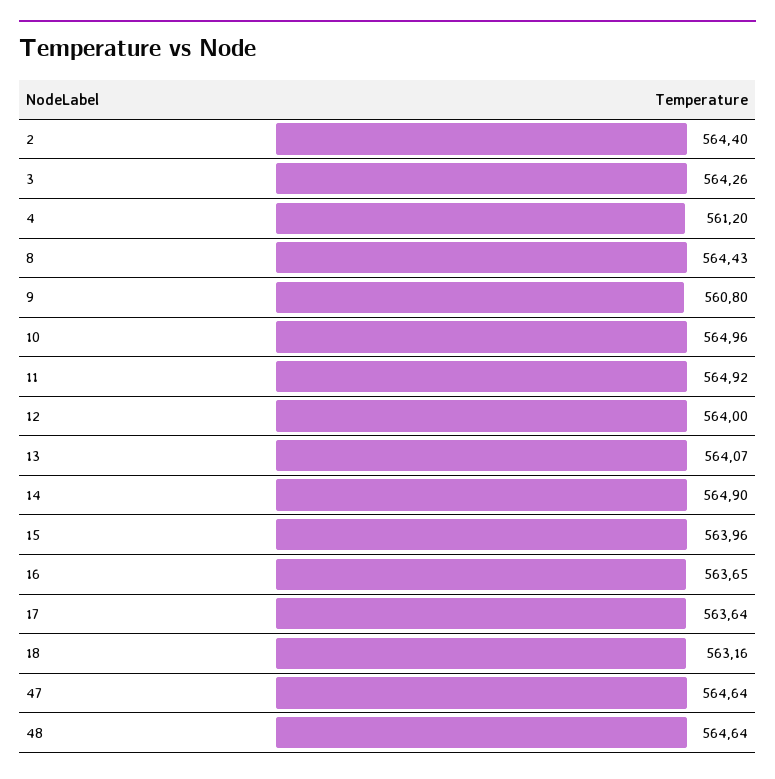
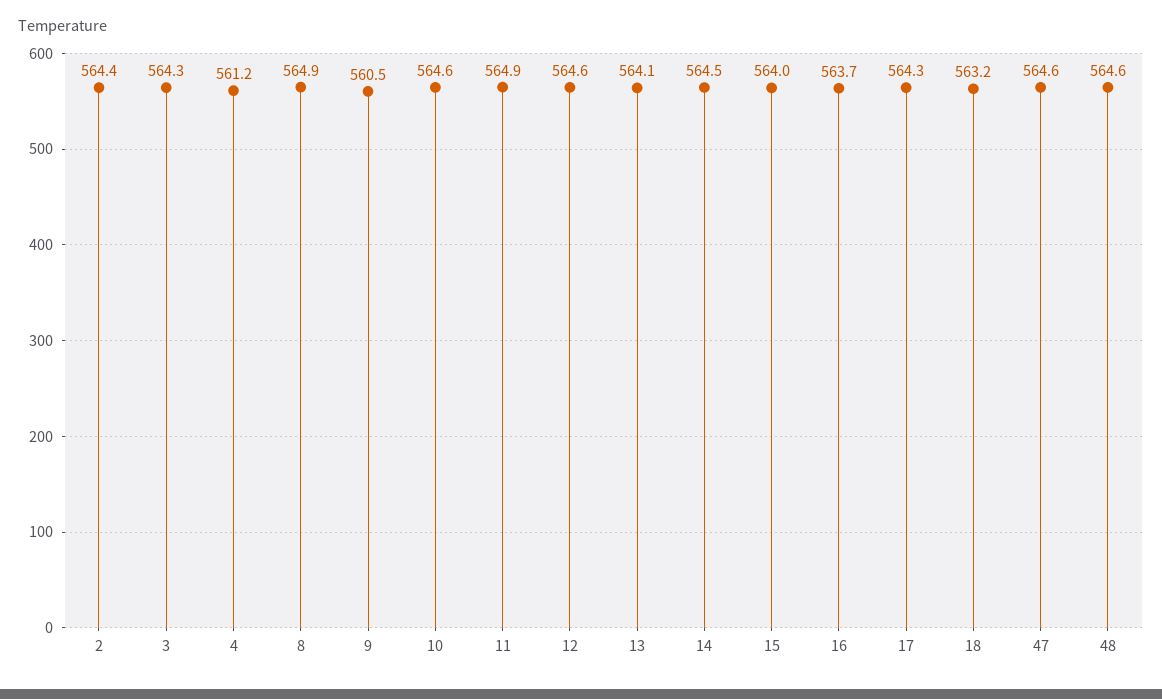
8: 564.43 -> 564.9
9: 560.8 -> 560.5
10: 564.96 -> 564.6
12: 564 -> 564.6
14: 564.9 -> 564.5
17: 563.64 -> 564.3

